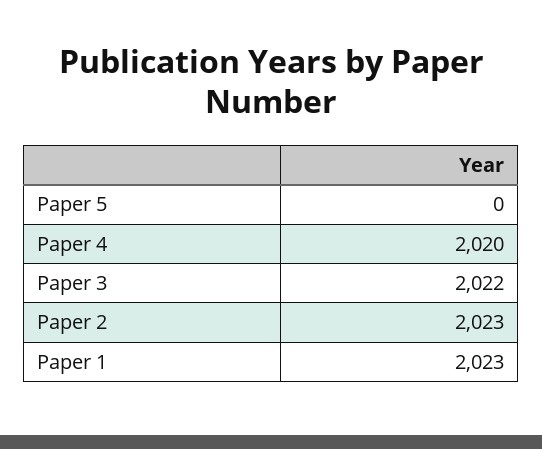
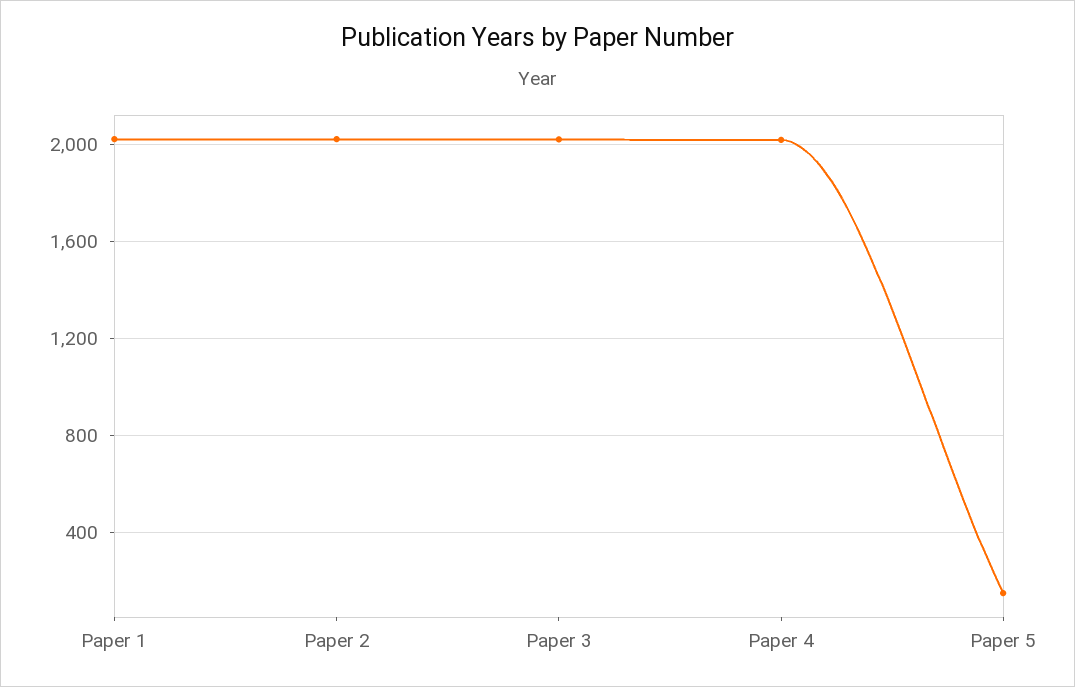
Paper 5: 0 -> 150

